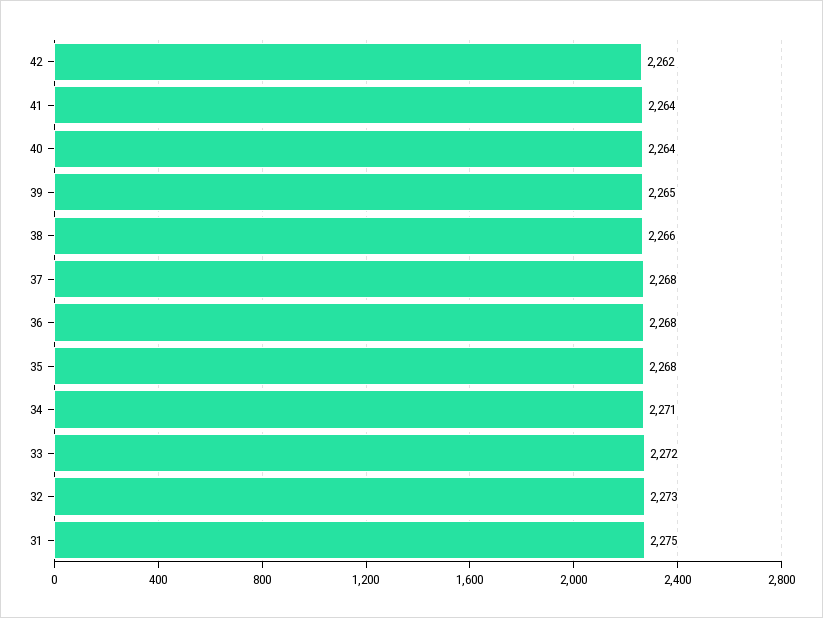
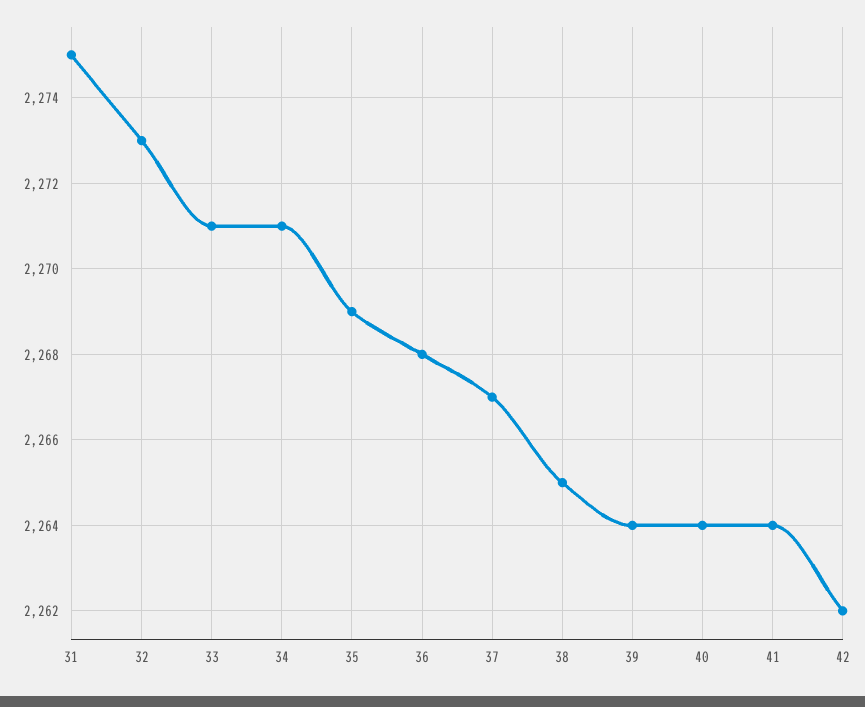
39: 2265 -> 2264
38: 2266 -> 2265
37: 2268 -> 2267
35: 2268 -> 2269
33: 2272 -> 2271

